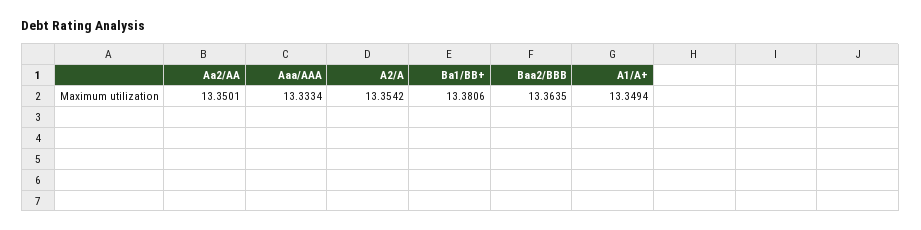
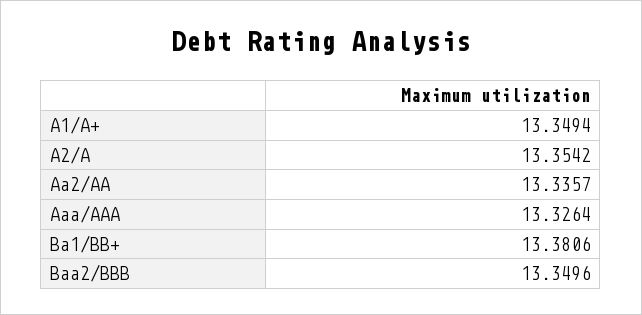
Aa2/AA: 13.3501 -> 13.3357
Aaa/AAA: 13.3334 -> 13.3264
Baa2/BBB: 13.3635 -> 13.3496

